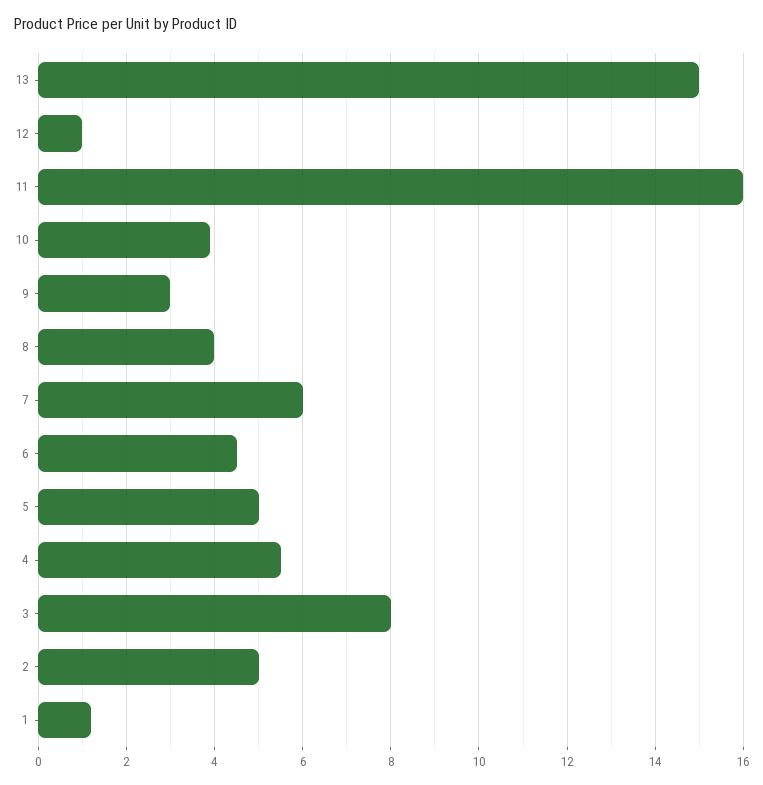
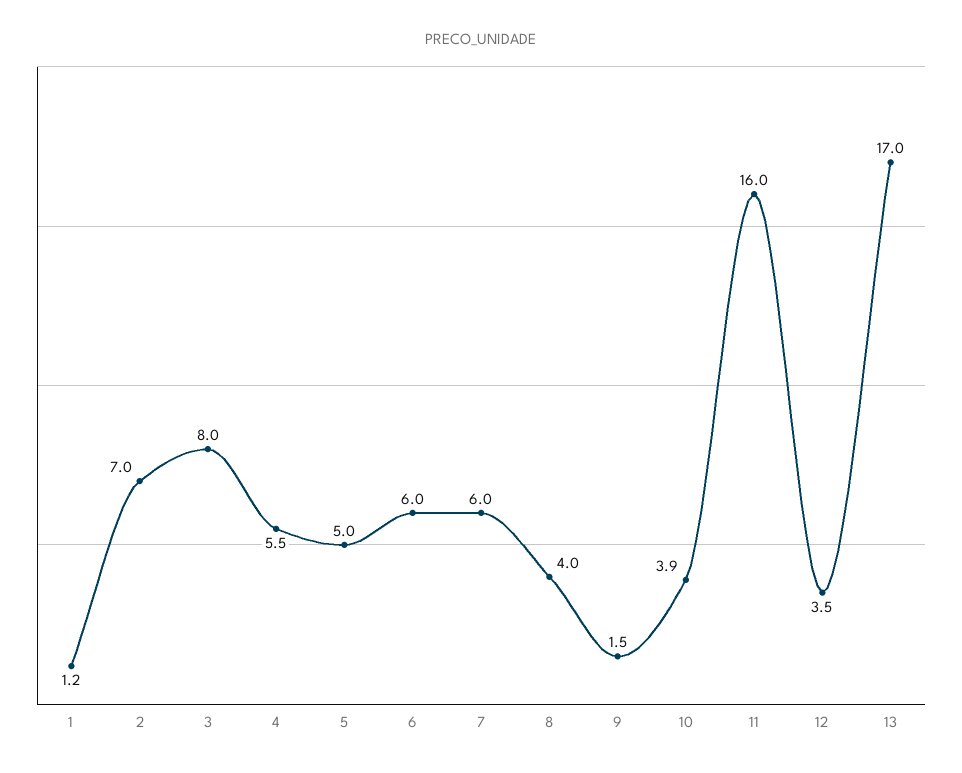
13: 15 -> 17
12: 1 -> 3.5
9: 3 -> 1.5
6: 4.5 -> 6
2: 5 -> 7

